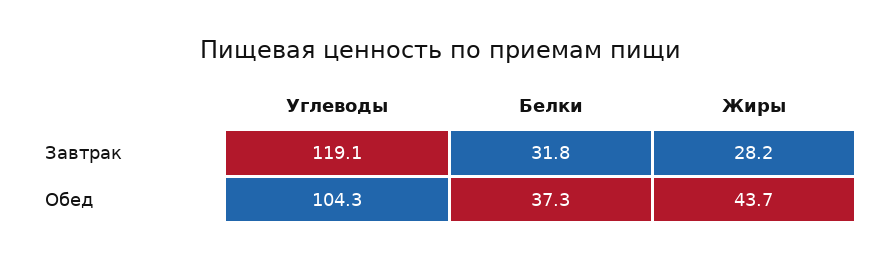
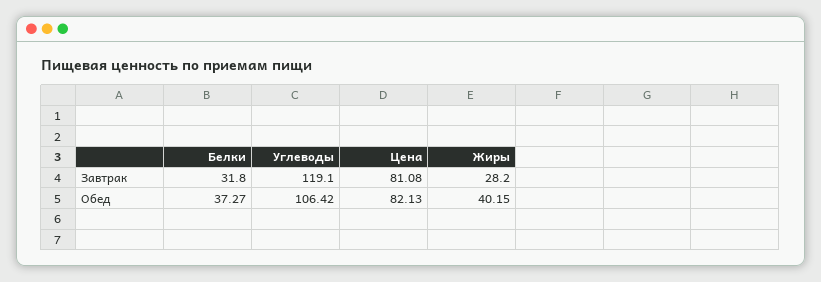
Углеводы, Обед: 104.3 -> 106.42
Жиры, Обед: 43.7 -> 40.15
Цена, Завтрак: none -> 81.08
Цена, Обед: none -> 82.13

